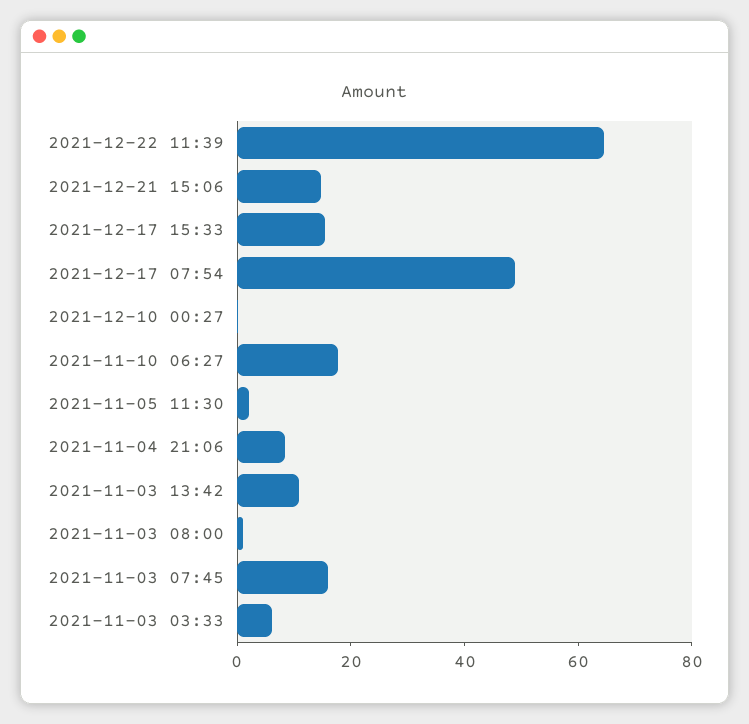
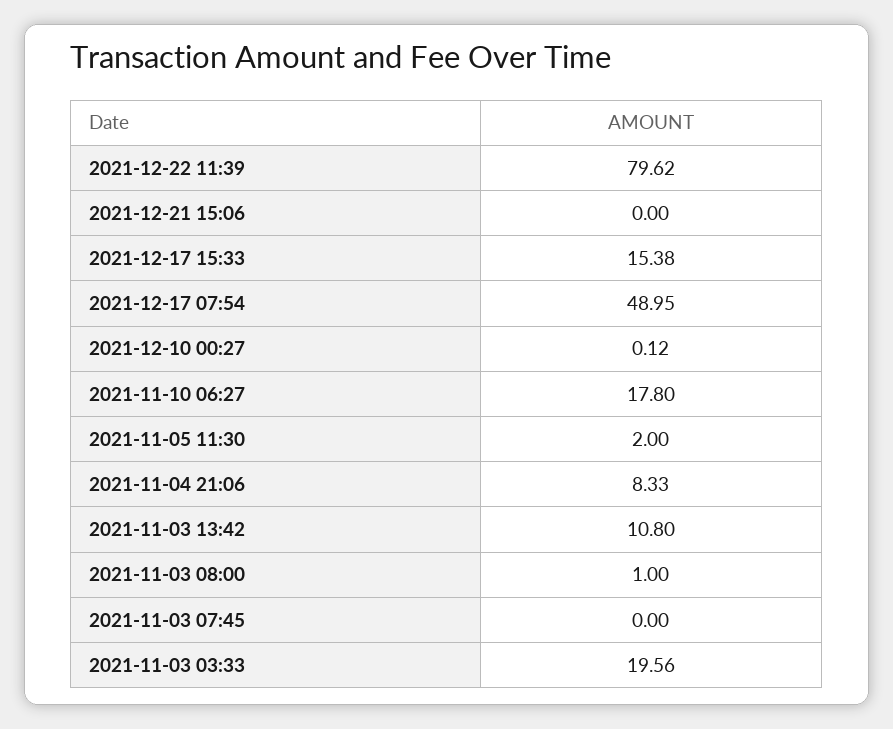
2021-12-22 11:39: 65 -> 79.62
2021-12-21 15:06: 15 -> 0
2021-11-03 07:45: 15 -> 0
2021-11-03 03:33: 5 -> 19.56

